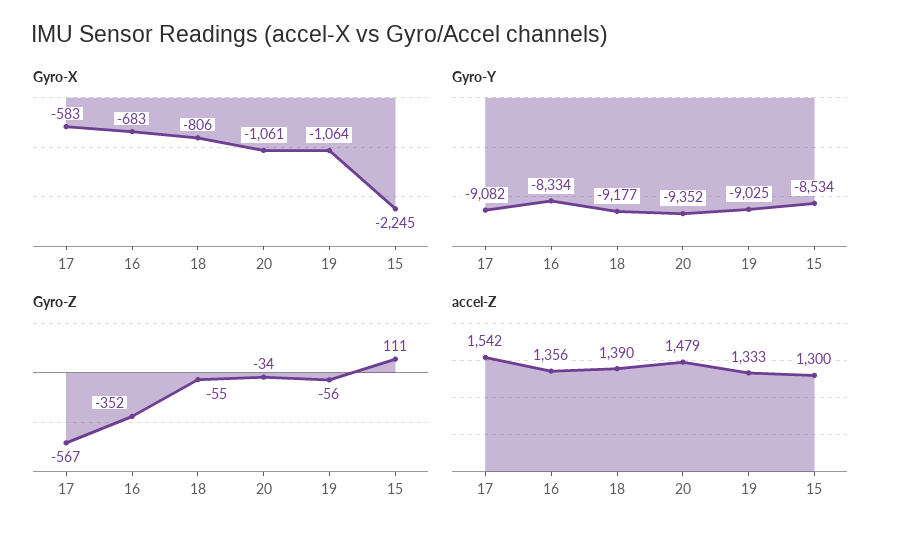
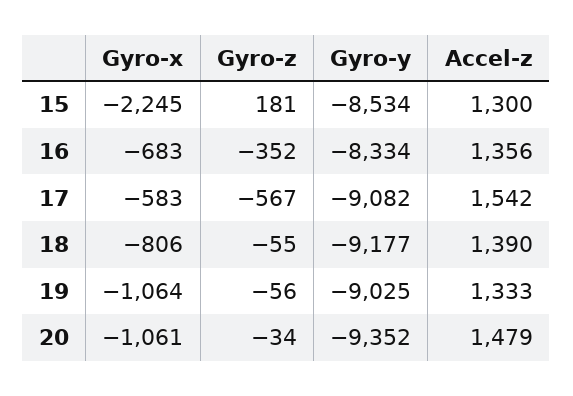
Gyro-Z, 15: 111 -> 181

